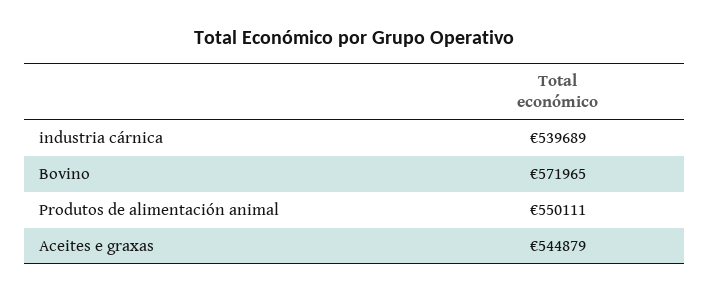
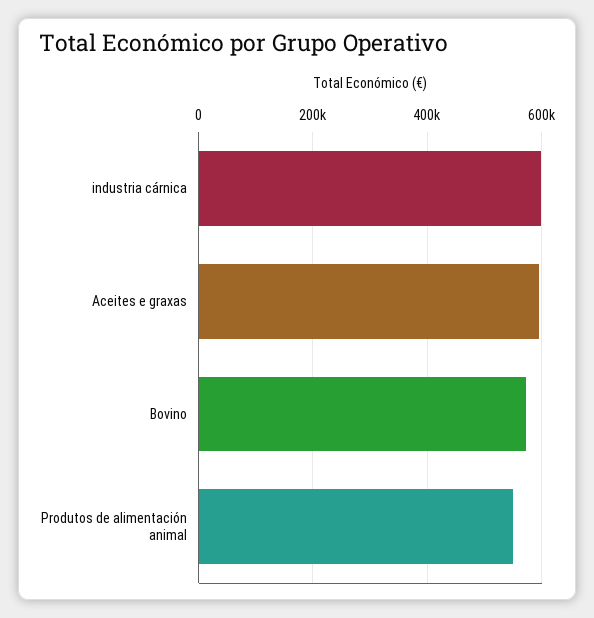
industria cárnica: 539689 -> 600000
Aceites e graxas: 544879 -> 600000

